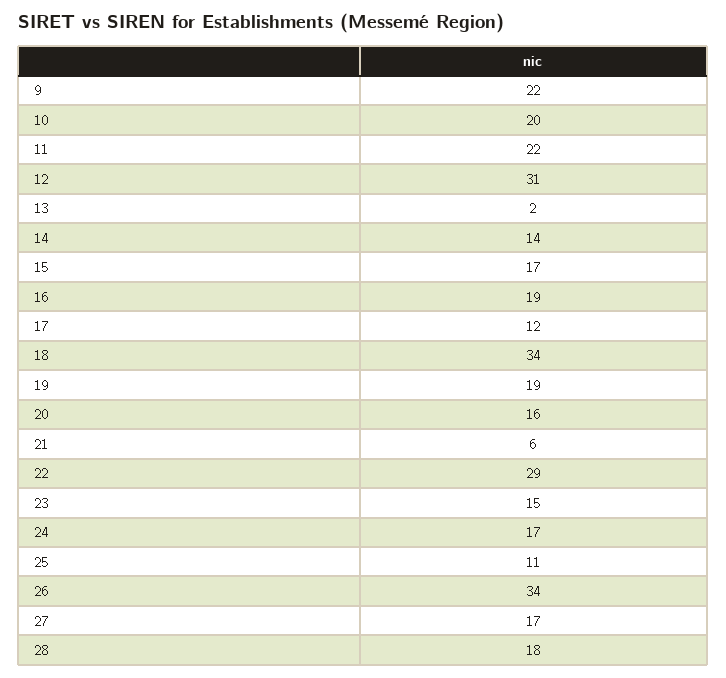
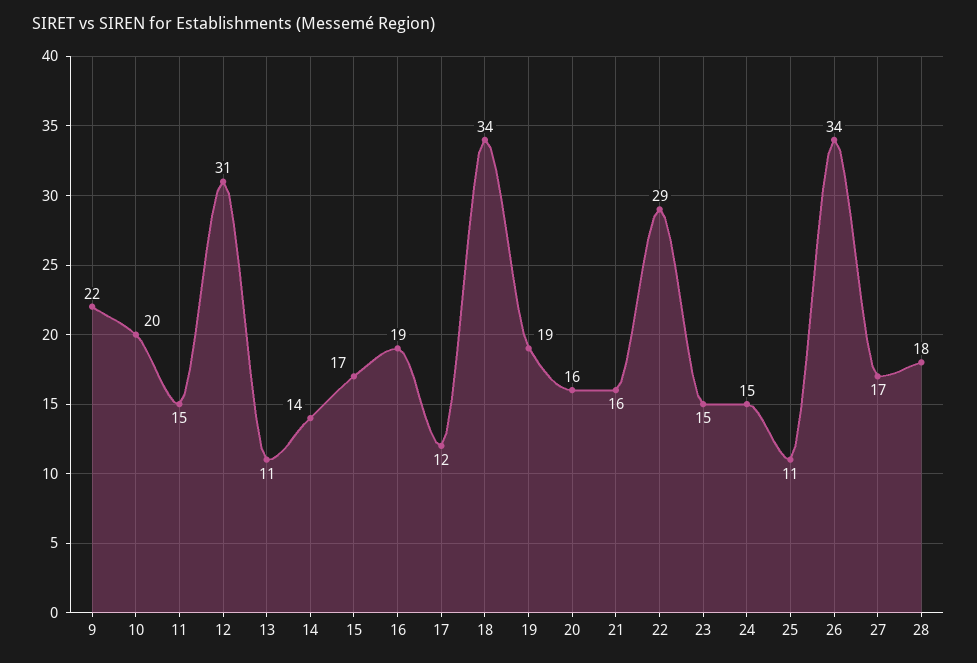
11: 22 -> 15
13: 2 -> 11
21: 6 -> 16
24: 17 -> 15

